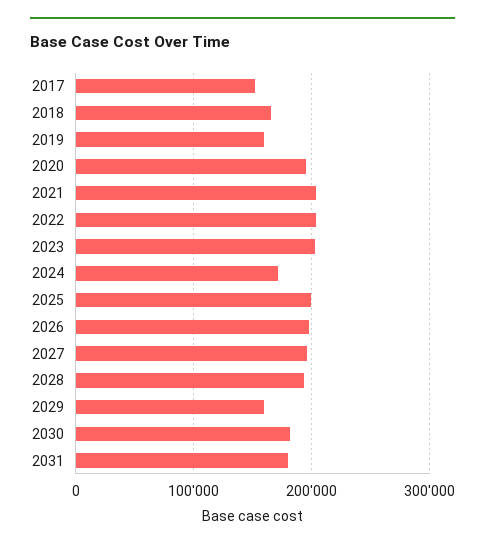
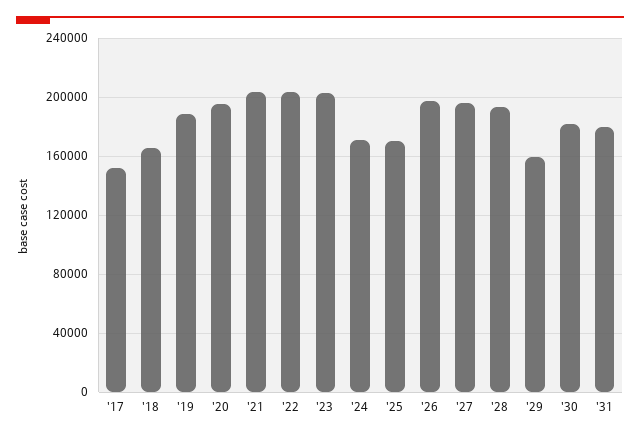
2019: 160000 -> 190000
2025: 200000 -> 170000

